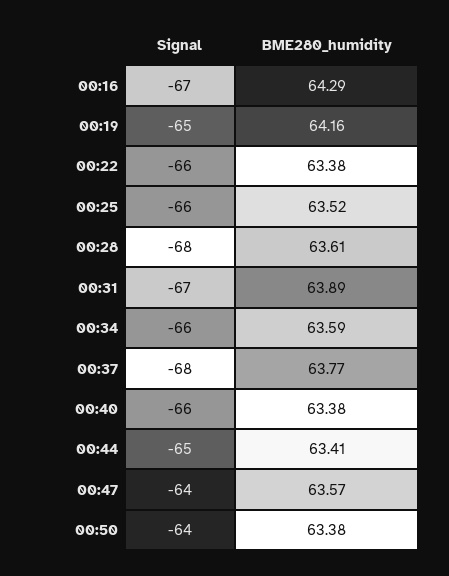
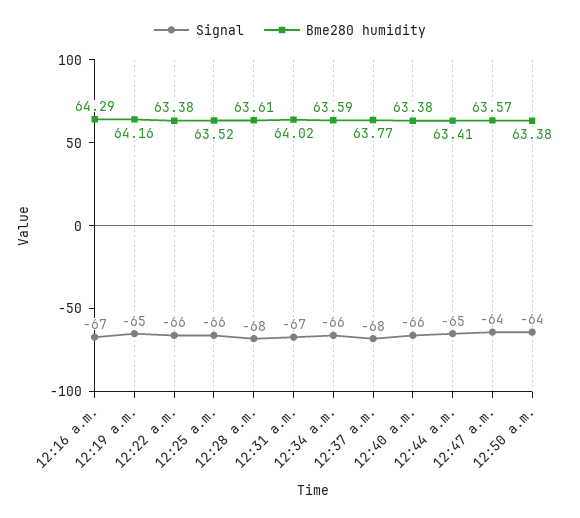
BME280_humidity, 00:31: 63.89 -> 64.02

